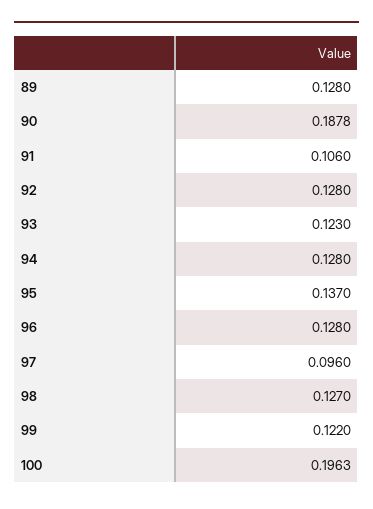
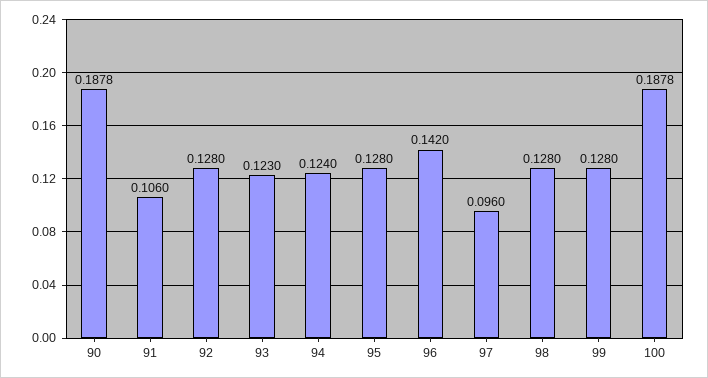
89: 0.128 -> none
94: 0.128 -> 0.124
95: 0.137 -> 0.128
96: 0.128 -> 0.142
98: 0.127 -> 0.128
99: 0.122 -> 0.128
100: 0.1963 -> 0.1878

